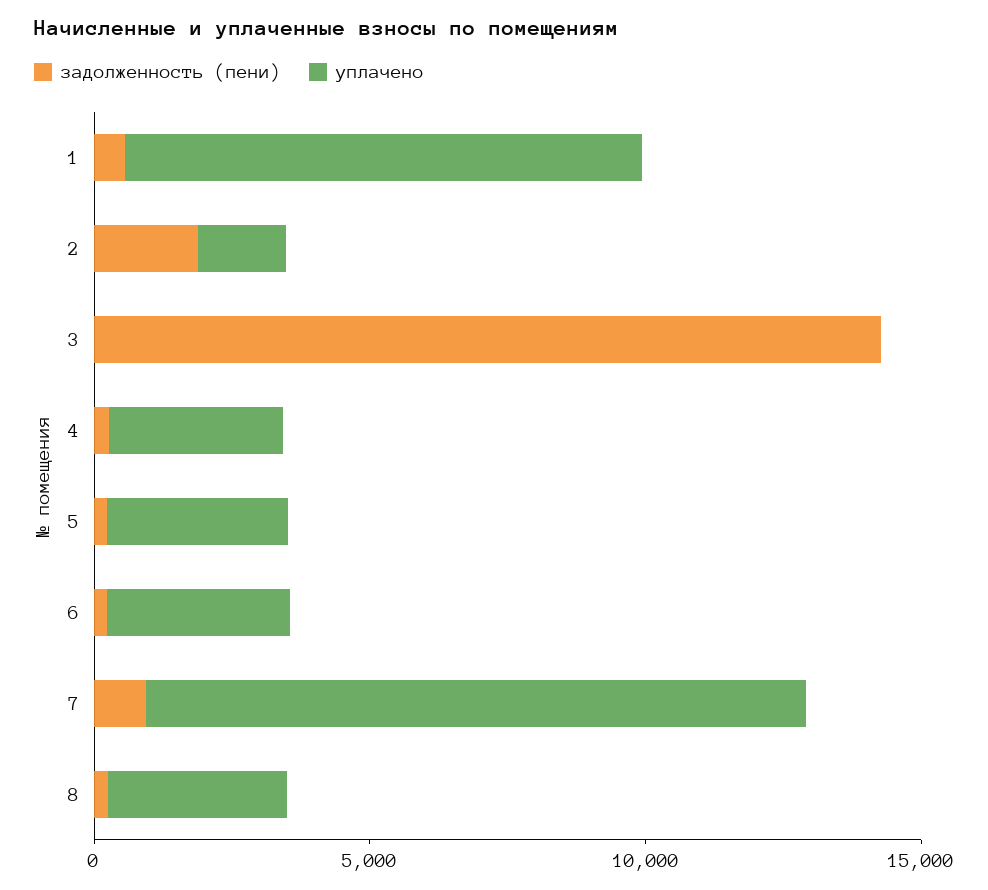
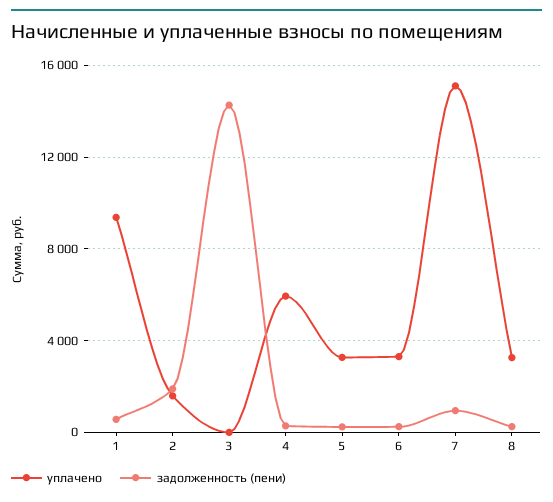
уплачено, 4: 3000 -> 6000
уплачено, 7: 12000 -> 15000

